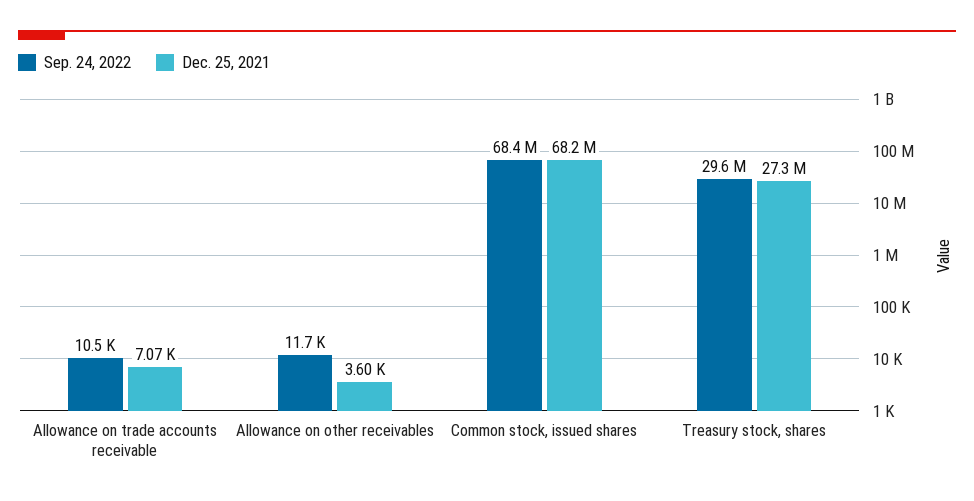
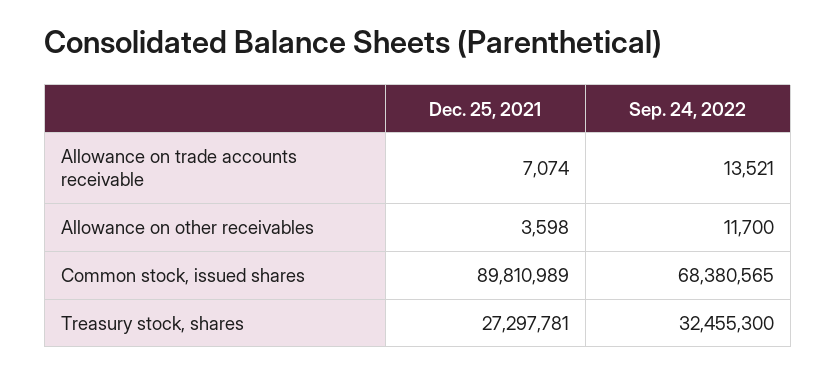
Sep. 24, 2022, Allowance on trade accounts receivable: 10500 -> 13521
Dec. 25, 2021, Common stock, issued shares: 68200000 -> 89810989
Sep. 24, 2022, Treasury stock, shares: 29600000 -> 32455300

